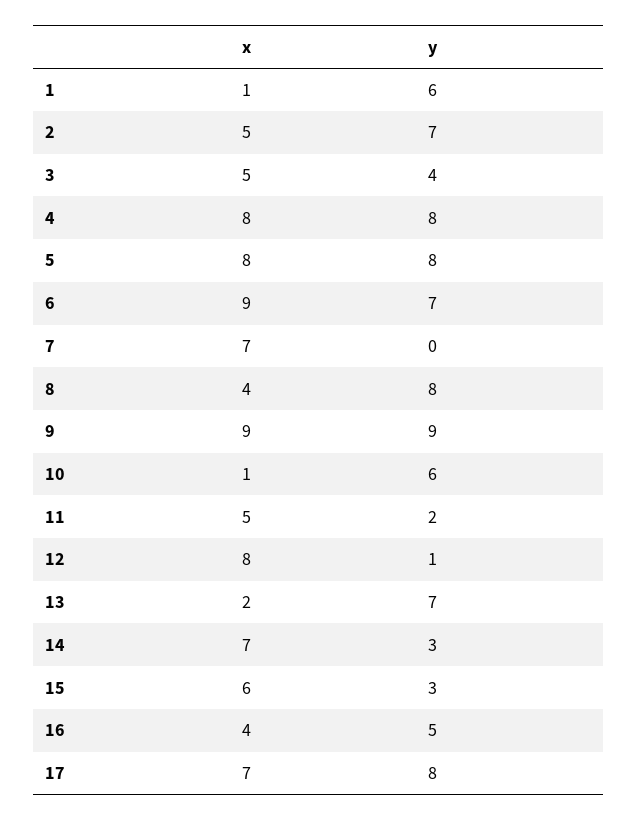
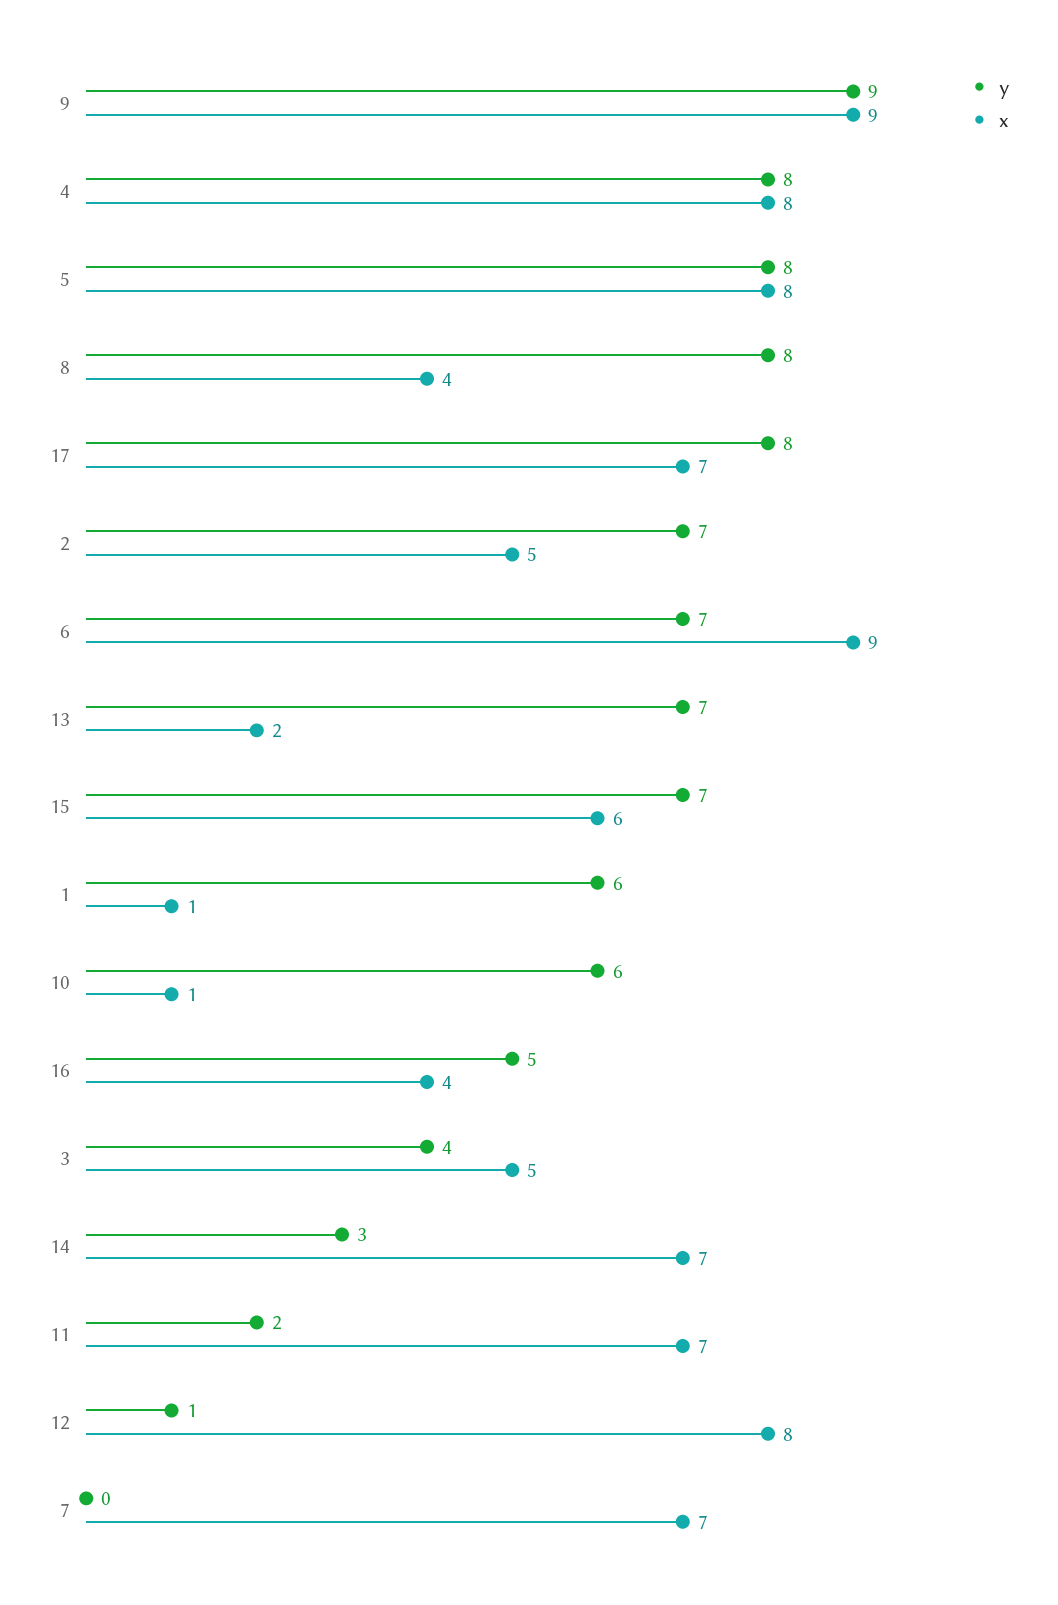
x, 11: 5 -> 7
y, 15: 3 -> 7

